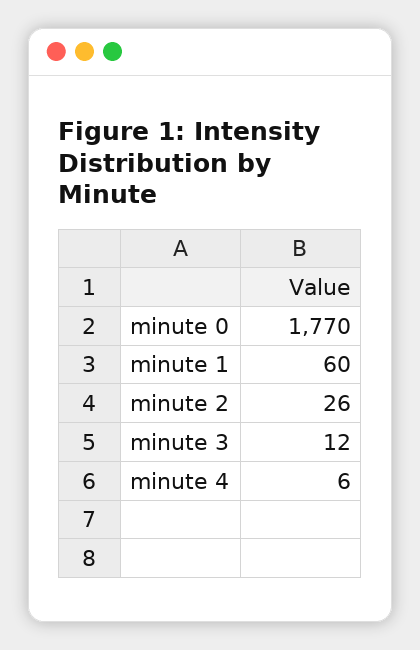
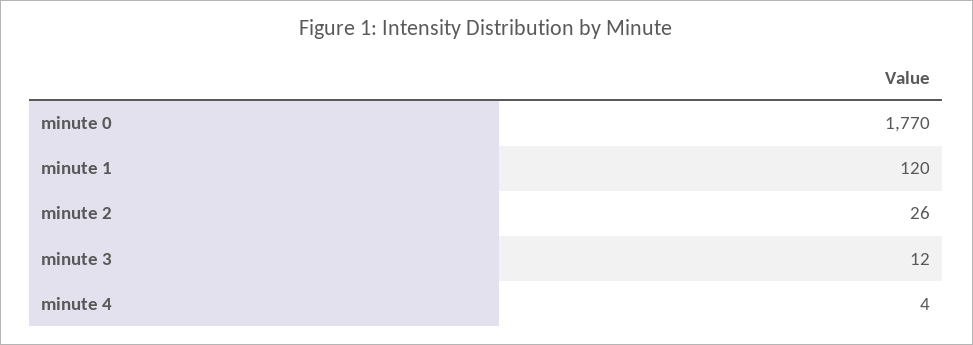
minute 1: 60 -> 120
minute 4: 6 -> 4

